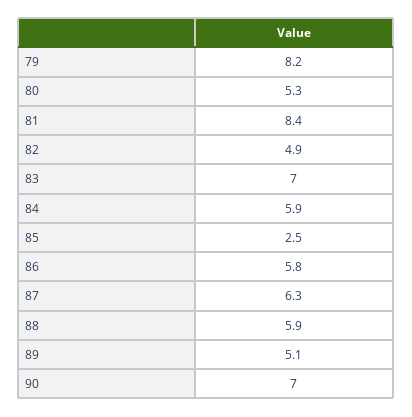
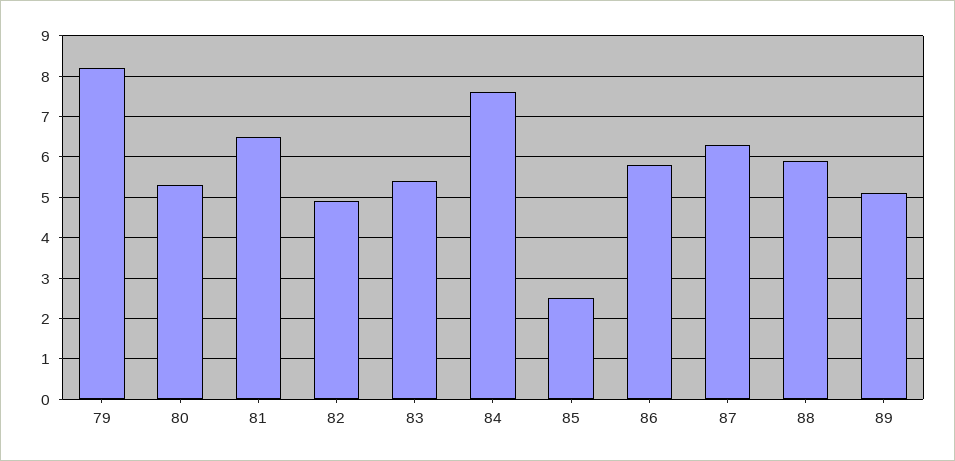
81: 8.4 -> 6.5
83: 7 -> 5.5
84: 5.9 -> 7.5
90: 7 -> none

